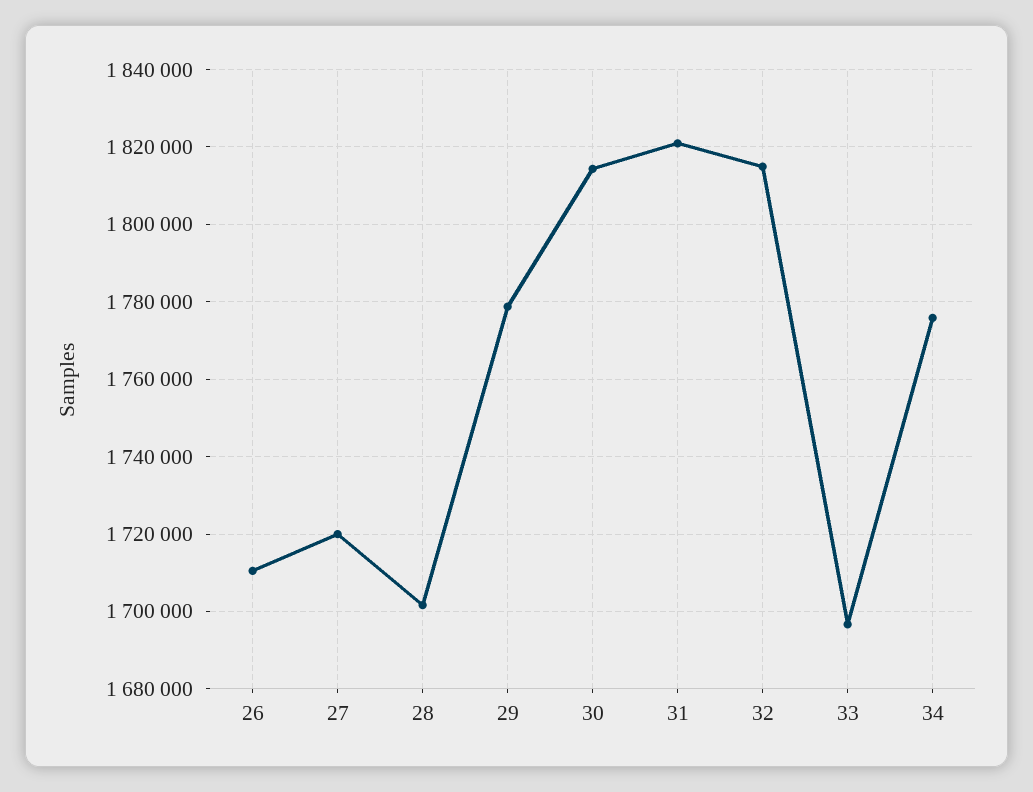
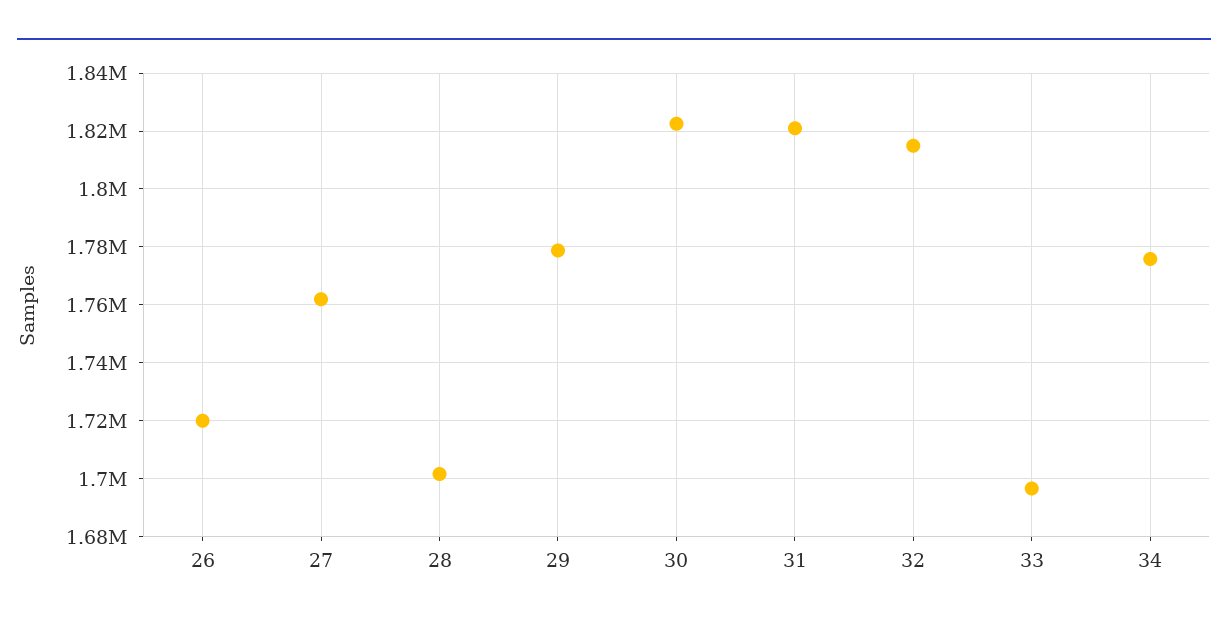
26: 1710000 -> 1720000
27: 1720000 -> 1762500
30: 1814000 -> 1822500

